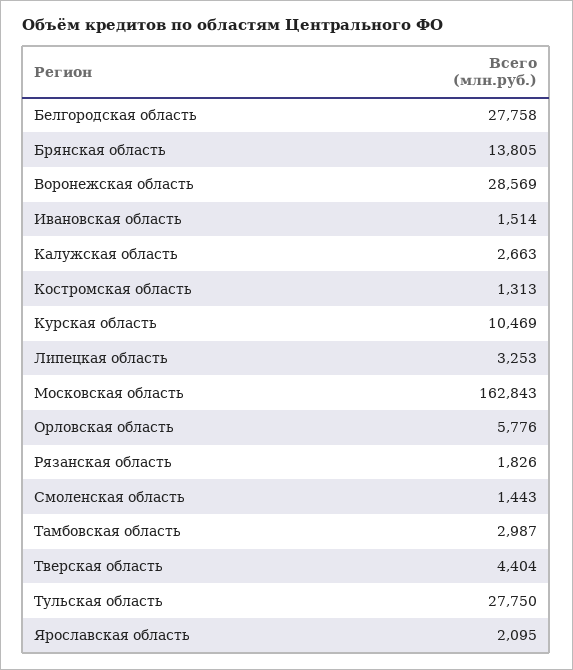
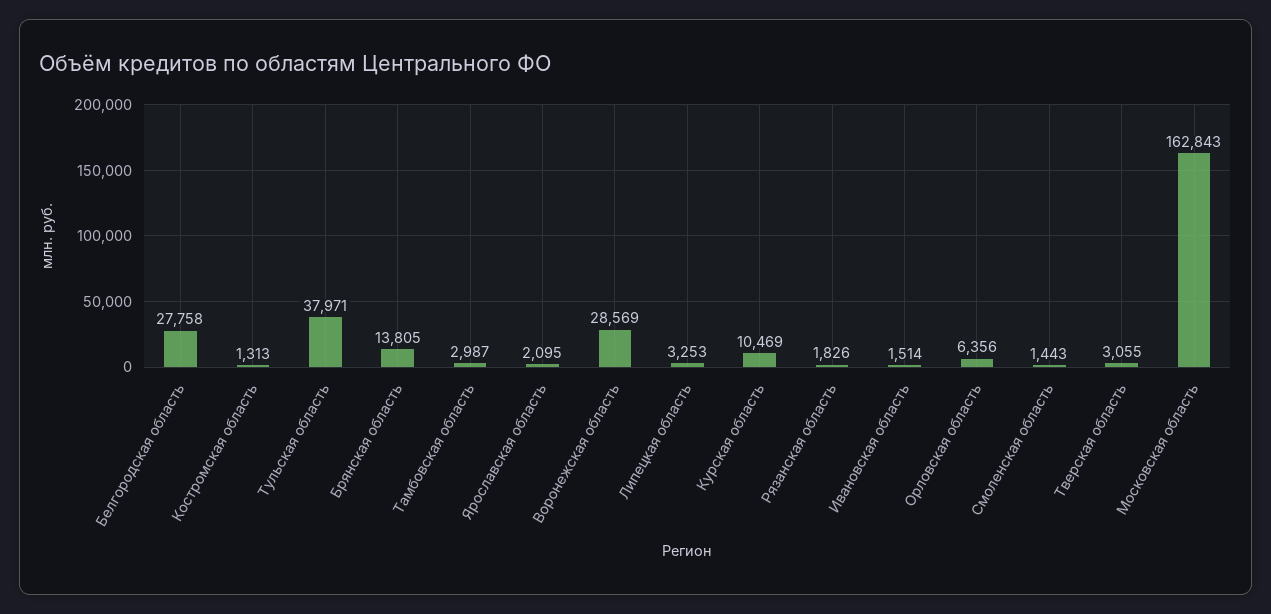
Калужская область: 2663 -> none
Орловская область: 5776 -> 6356
Тверская область: 4404 -> 3055
Тульская область: 27750 -> 37971

